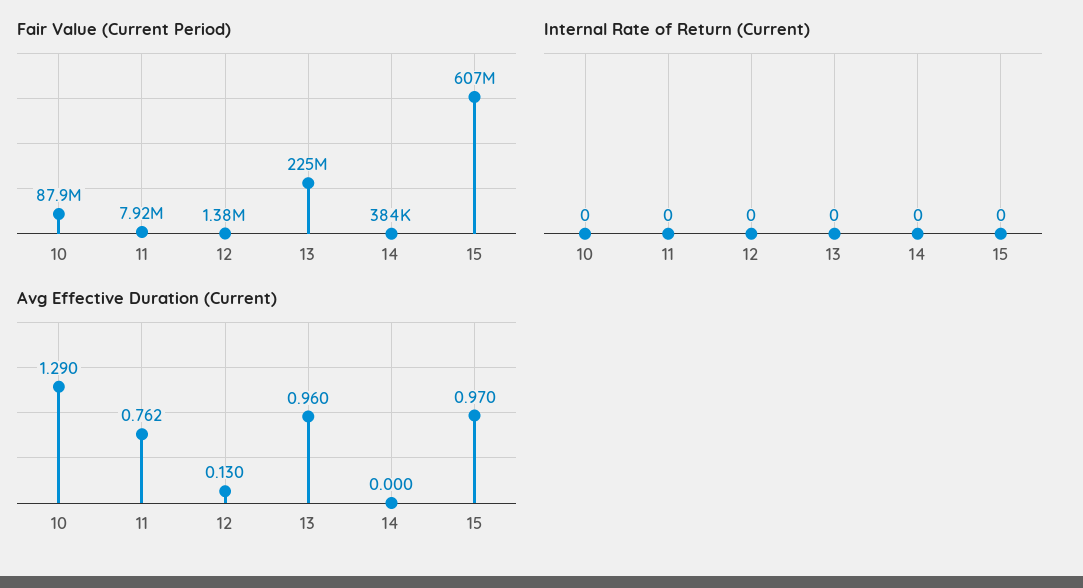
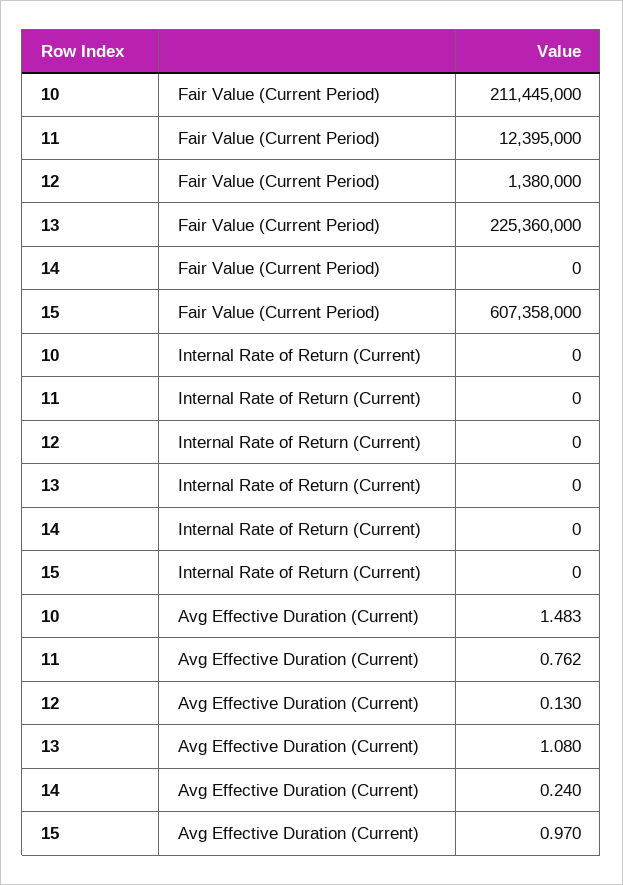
Fair Value (Current Period), 10: 87900000 -> 211445000
Fair Value (Current Period), 11: 7920000 -> 12395000
Fair Value (Current Period), 14: 384000 -> 0
Avg Effective Duration (Current), 10: 1.29 -> 1.483
Avg Effective Duration (Current), 13: 0.96 -> 1.08
Avg Effective Duration (Current), 14: 0 -> 0.24

